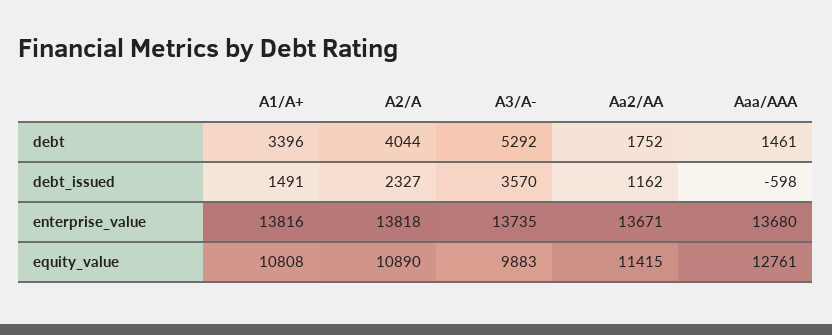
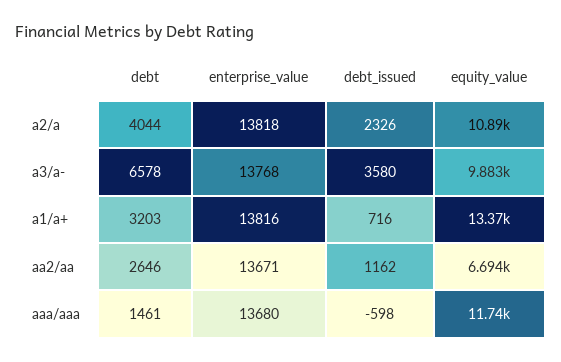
A1/A+, debt: 3396 -> 3203
A3/A-, debt: 5292 -> 6578
Aa2/AA, debt: 1752 -> 2646
A1/A+, debt_issued: 1491 -> 716
A2/A, debt_issued: 2327 -> 2326
A3/A-, debt_issued: 3570 -> 3580
A3/A-, enterprise_value: 13735 -> 13768
A1/A+, equity_value: 10808 -> 13370
Aa2/AA, equity_value: 11415 -> 6694
Aaa/AAA, equity_value: 12761 -> 11740

